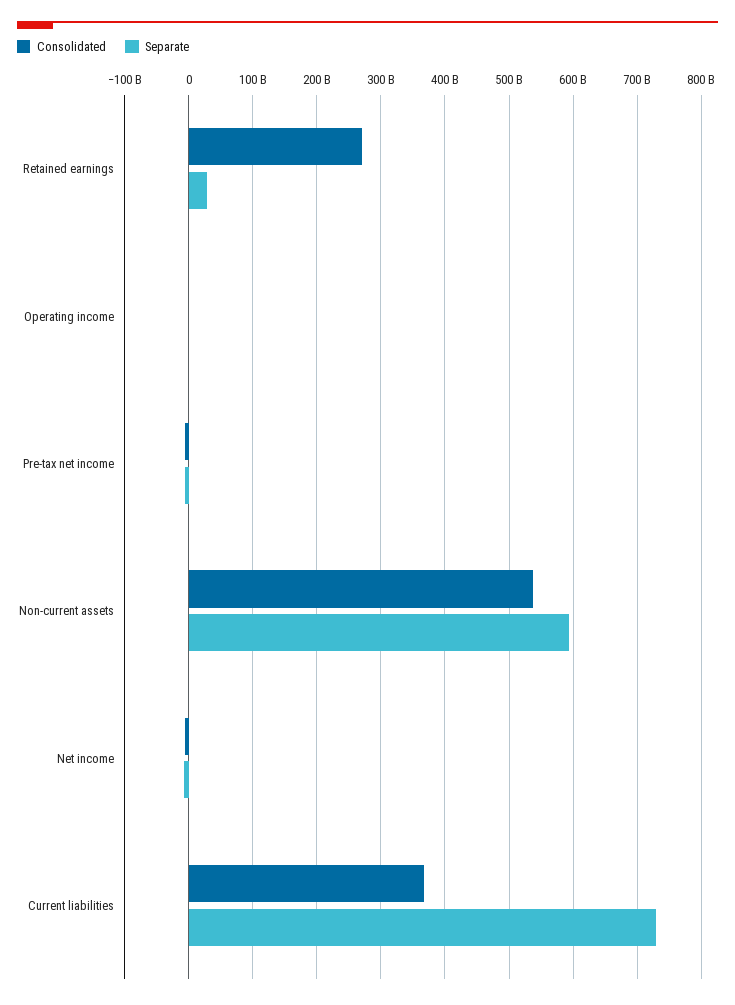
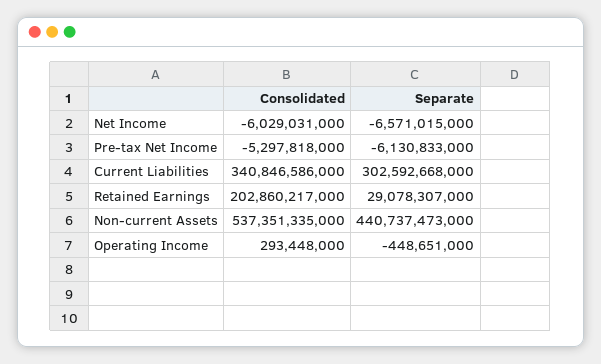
Consolidated, Retained earnings: 270000000000 -> 202860217000
Separate, Non-current assets: 590000000000 -> 440737473000
Consolidated, Current liabilities: 370000000000 -> 340846586000
Separate, Current liabilities: 730000000000 -> 302592668000

